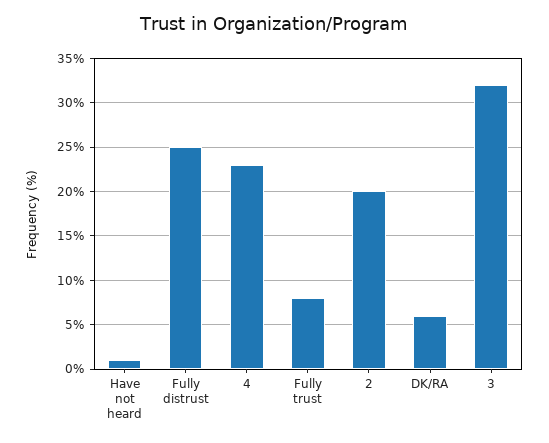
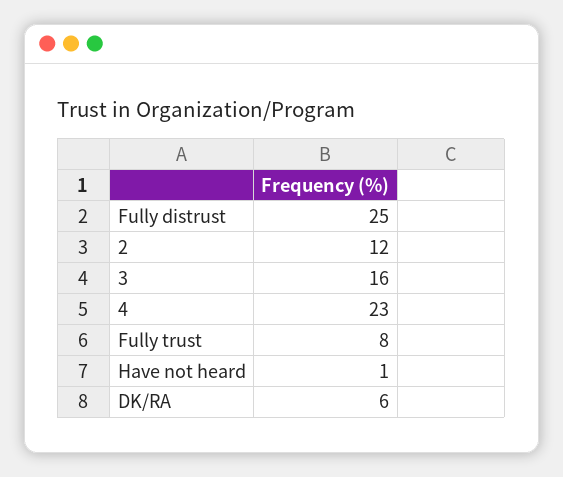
2: 20 -> 12
3: 32 -> 16

